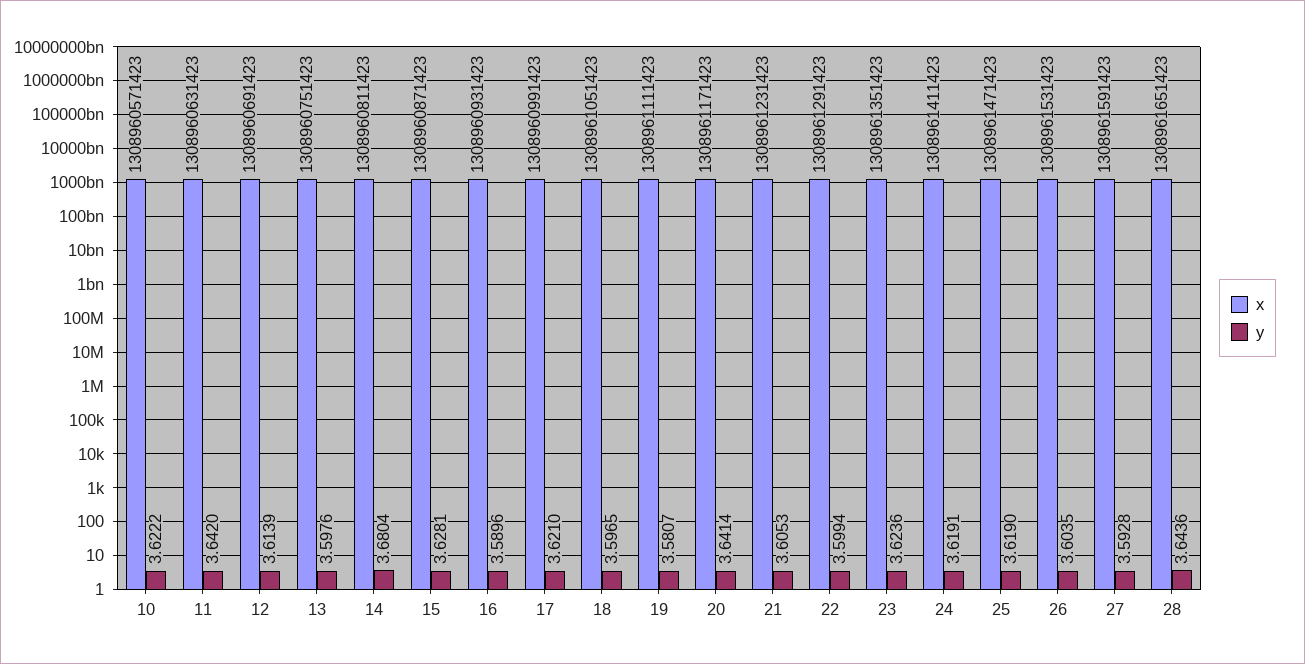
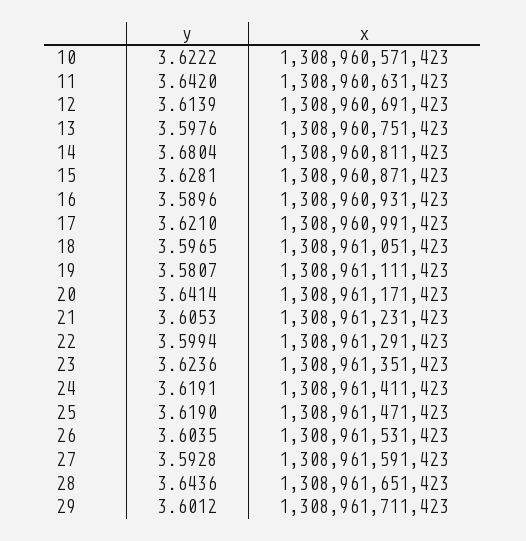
y, 29: none -> 3.6012
x, 29: none -> 1308961711423

